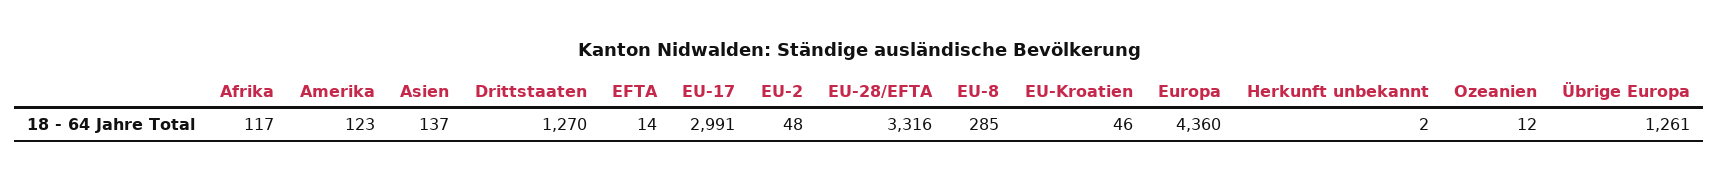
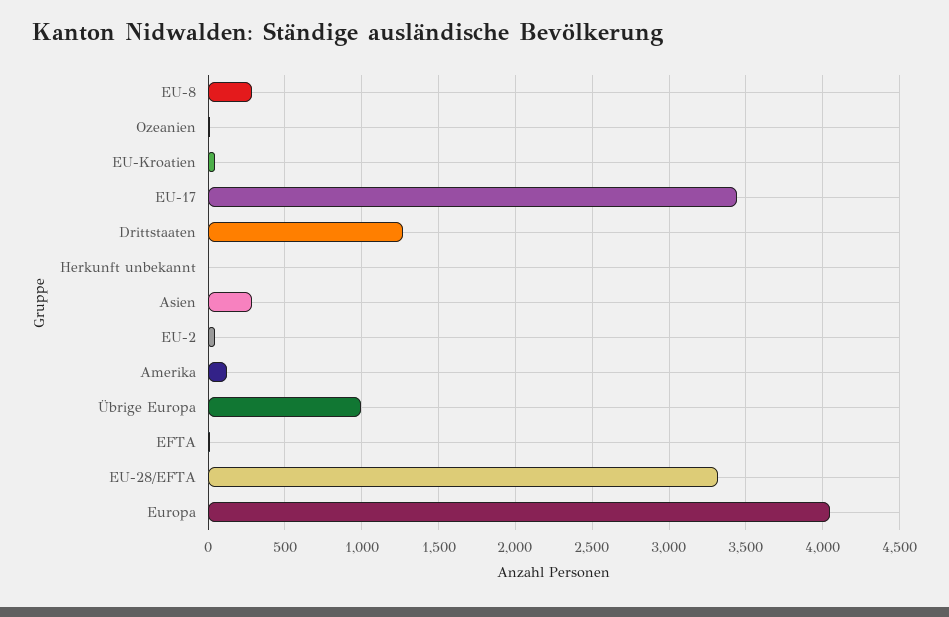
Afrika: 117 -> none
Asien: 137 -> 300
EU-17: 2991 -> 3450
Europa: 4360 -> 4050
Übrige Europa: 1261 -> 1000

